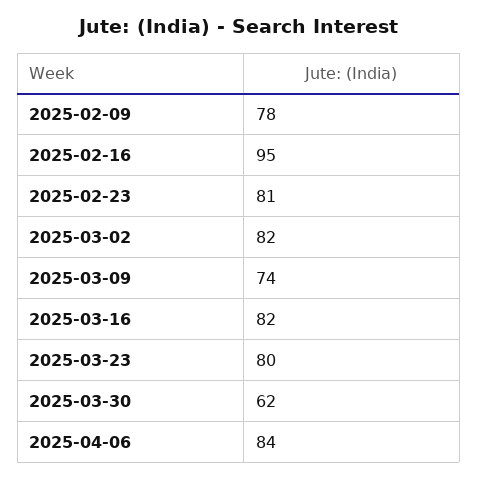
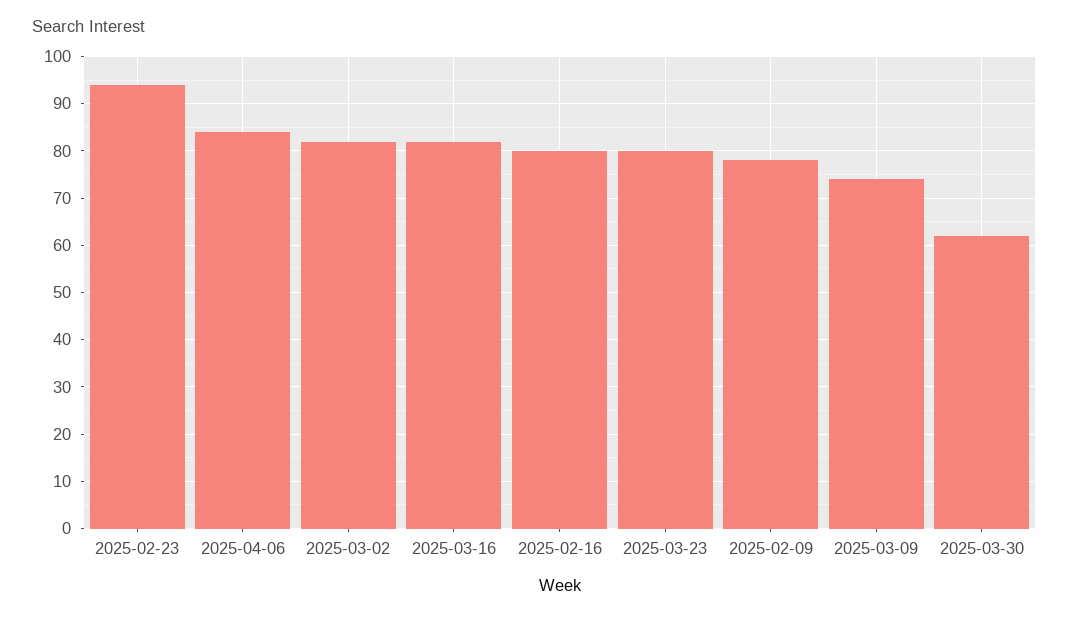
2025-02-16: 95 -> 80
2025-02-23: 81 -> 95

